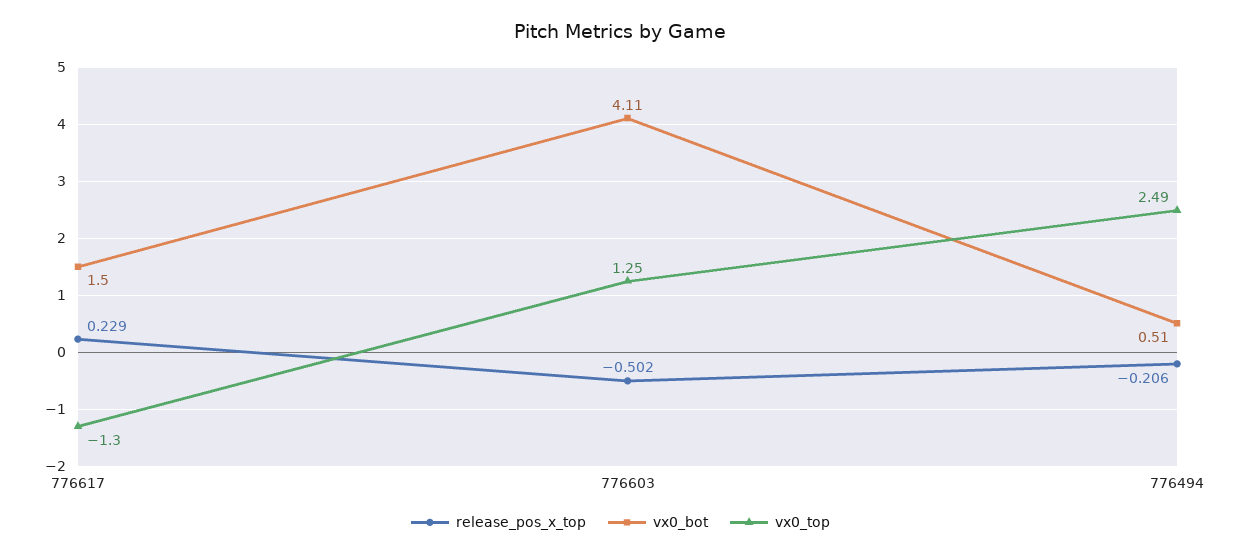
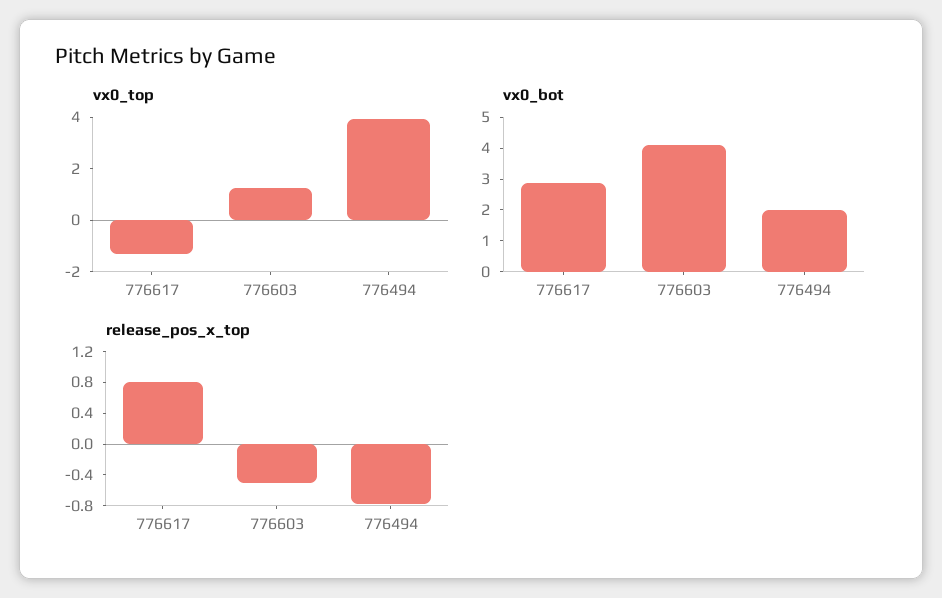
release_pos_x_top, 776617: 0.229 -> 0.8
vx0_bot, 776617: 1.5 -> 3
release_pos_x_top, 776494: -0.206 -> -0.8
vx0_bot, 776494: 0.51 -> 2
vx0_top, 776494: 2.49 -> 4

